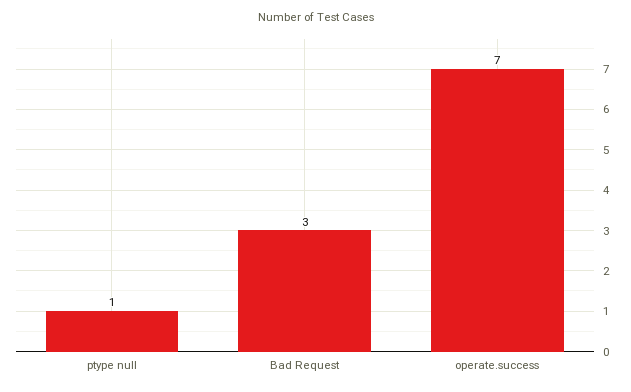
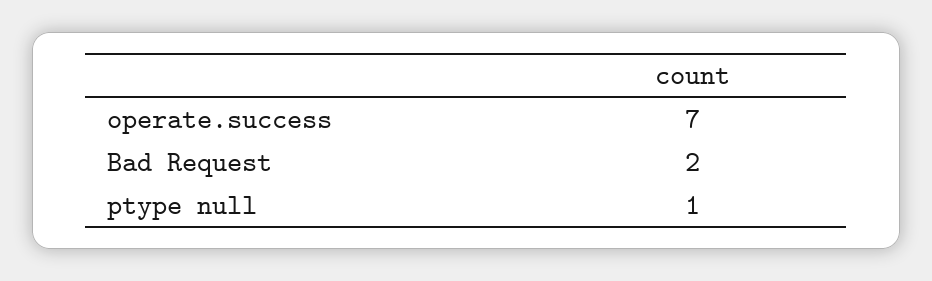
Bad Request: 3 -> 2

